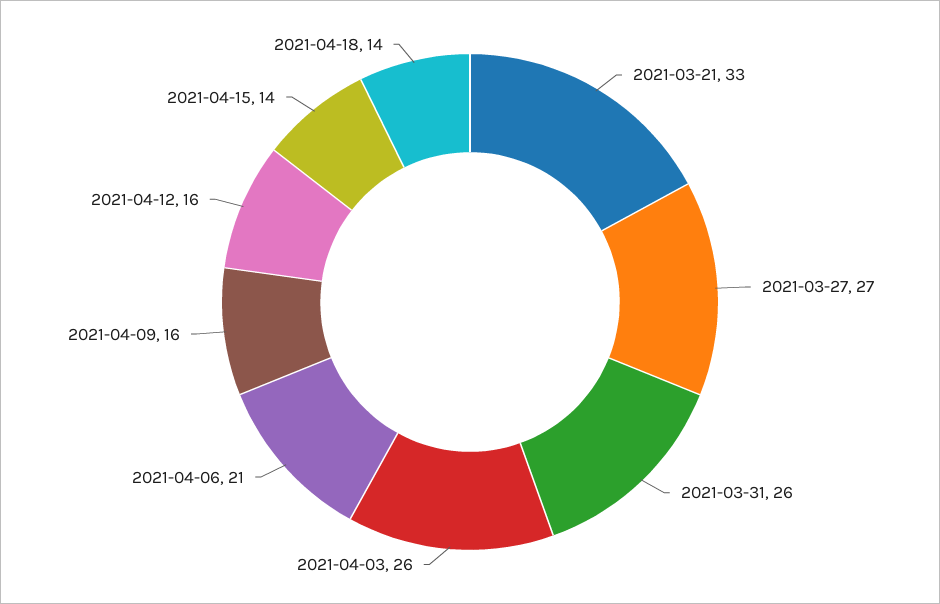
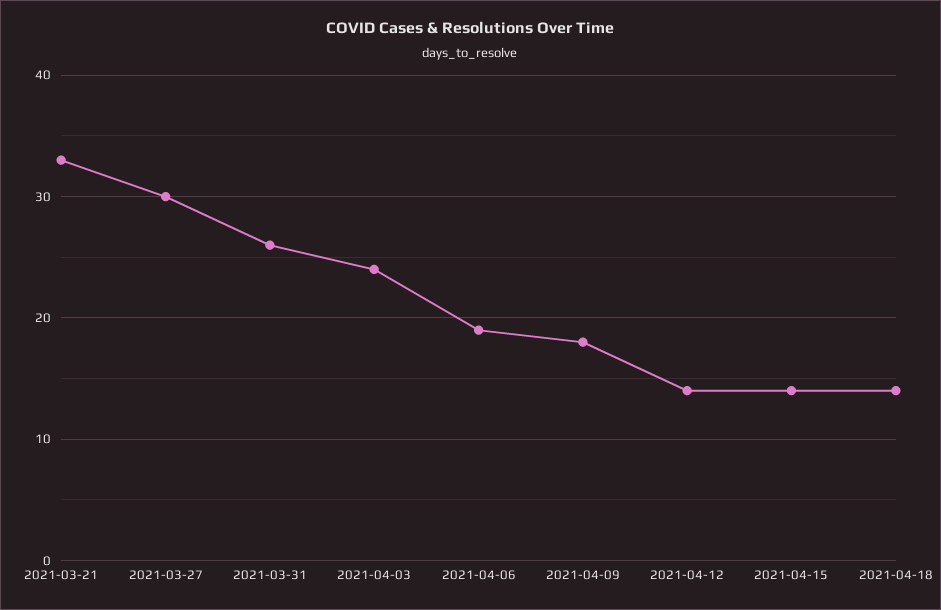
2021-03-27: 27 -> 30
2021-04-03: 26 -> 24
2021-04-06: 21 -> 19
2021-04-09: 16 -> 18
2021-04-12: 16 -> 14

